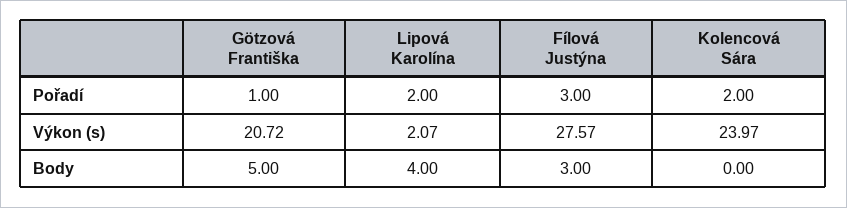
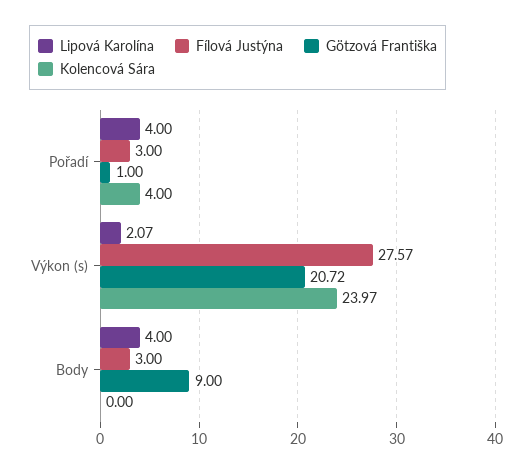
Lipová Karolína, Pořadí: 2 -> 4
Kolencová Sára, Pořadí: 2 -> 4
Götzová Františka, Body: 5 -> 9

